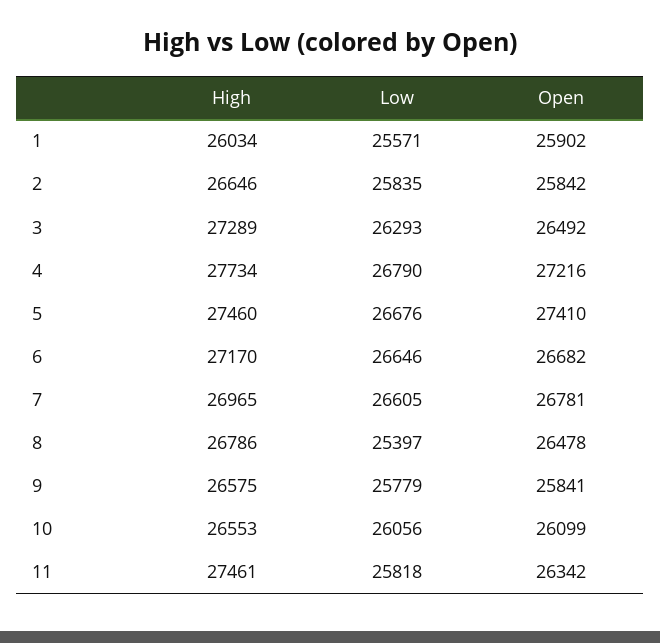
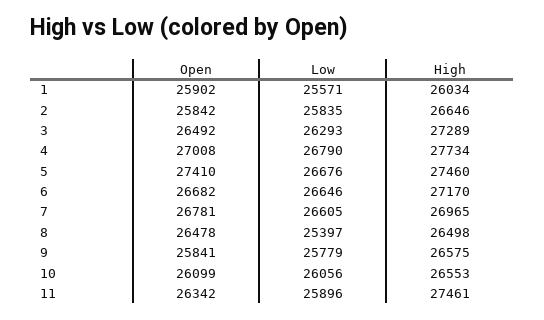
Open, 4: 27216 -> 27008
High, 8: 26786 -> 26498
Low, 11: 25818 -> 25896

